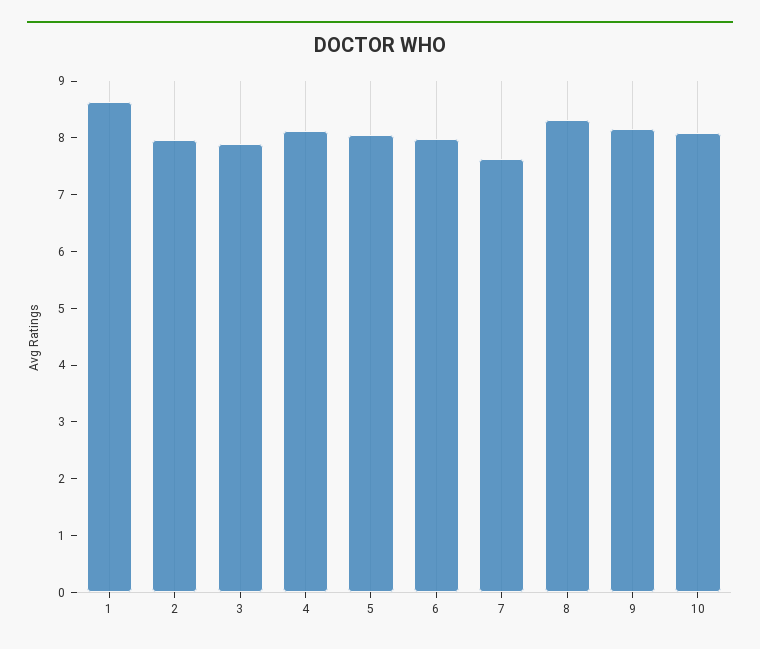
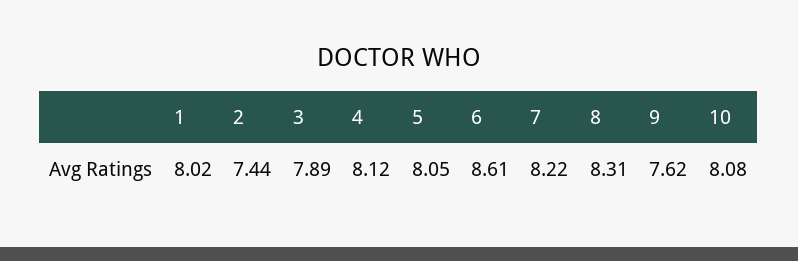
1: 8.6 -> 8.02
2: 8 -> 7.44
6: 8 -> 8.61
7: 7.6 -> 8.22
9: 8.2 -> 7.62

